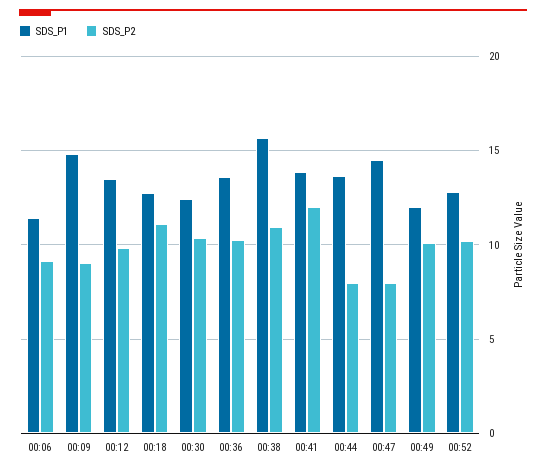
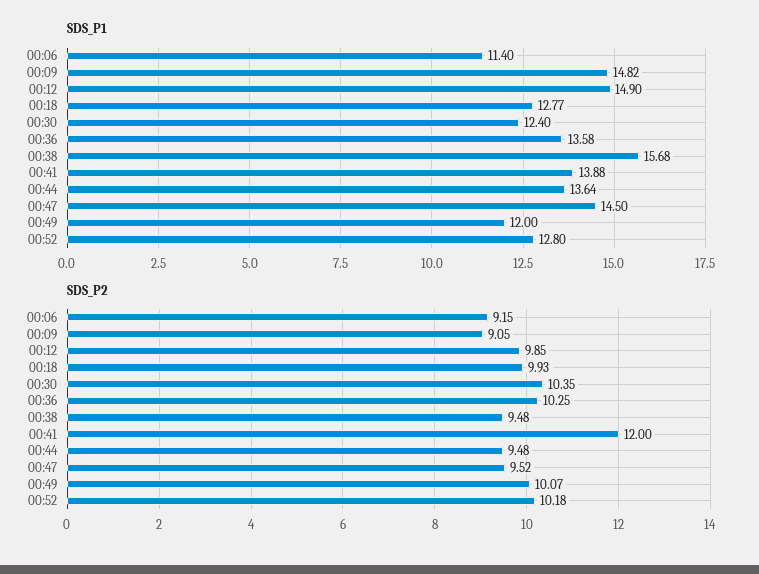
SDS_P1, 00:12: 13.5 -> 14.9
SDS_P2, 00:18: 11 -> 9.93
SDS_P2, 00:38: 11 -> 9.48
SDS_P2, 00:44: 8 -> 9.48
SDS_P2, 00:47: 8 -> 9.52

